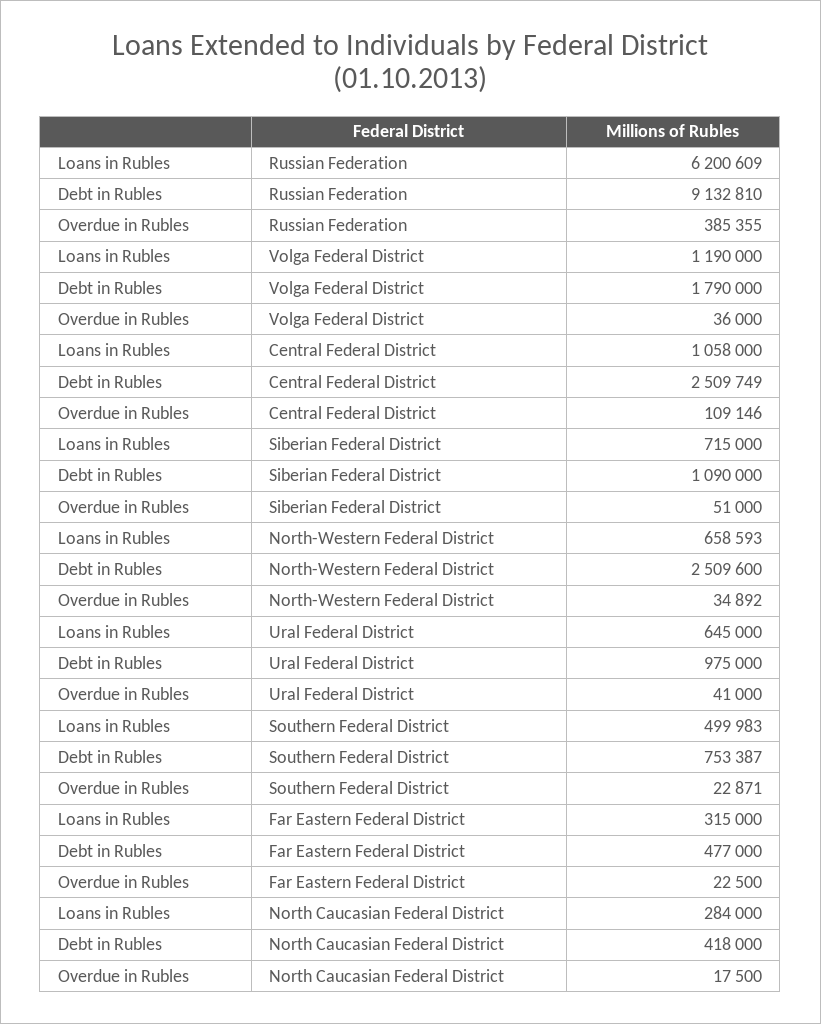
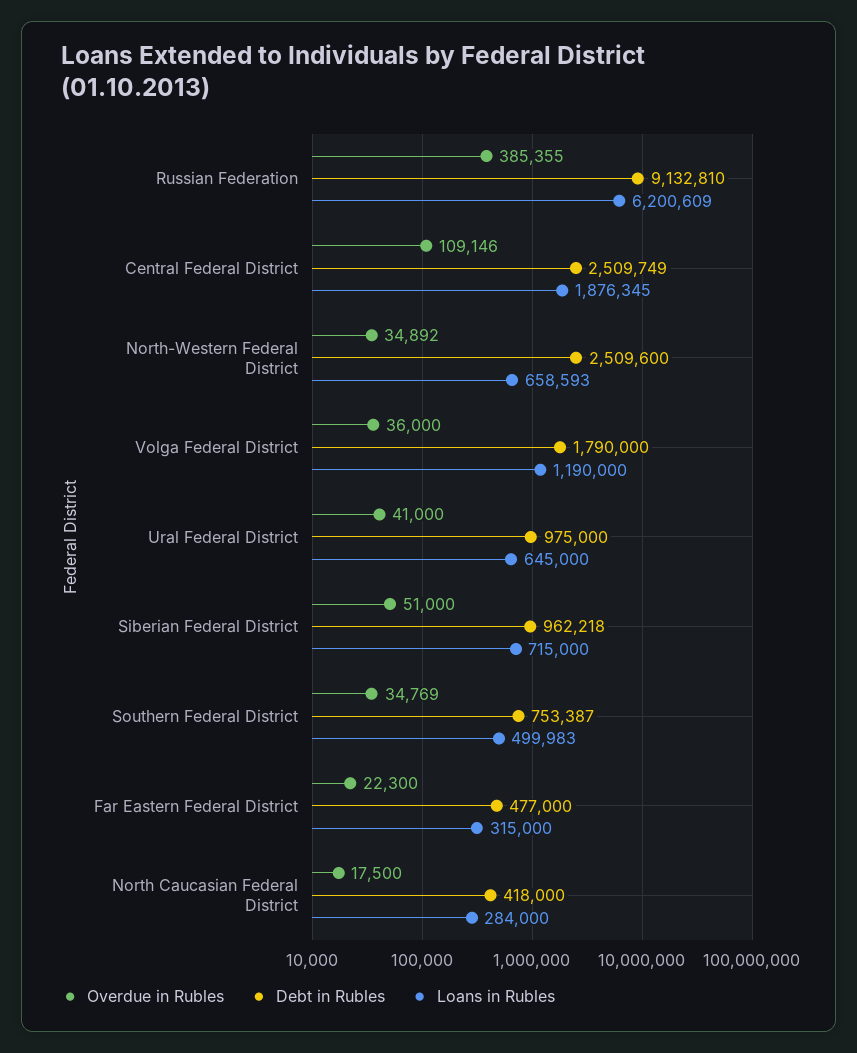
Loans in Rubles, Central Federal District: 1058000 -> 1876345
Debt in Rubles, Siberian Federal District: 1090000 -> 962218
Overdue in Rubles, Southern Federal District: 22871 -> 34769
Overdue in Rubles, Far Eastern Federal District: 22500 -> 22300

